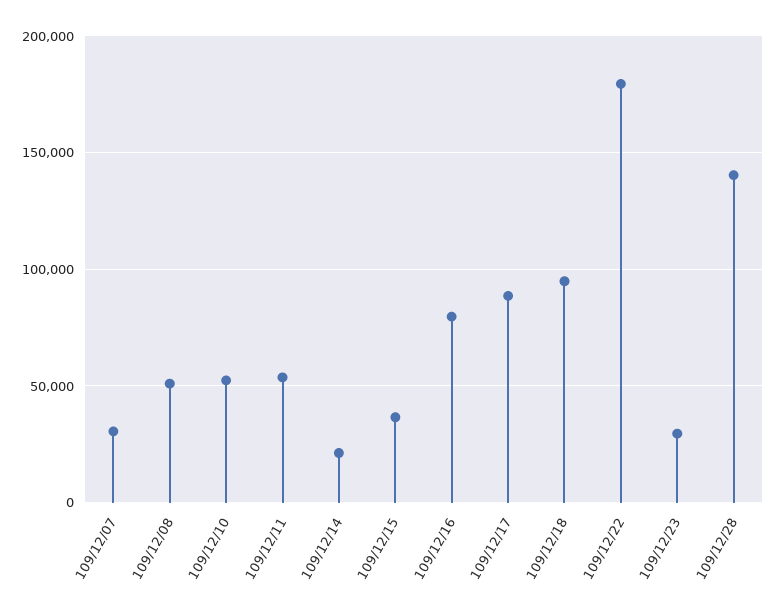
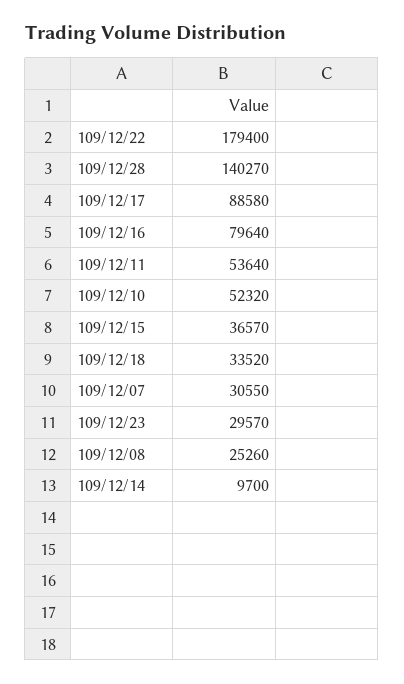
109/12/08: 50000 -> 25260
109/12/14: 20000 -> 9700
109/12/18: 95000 -> 33520

